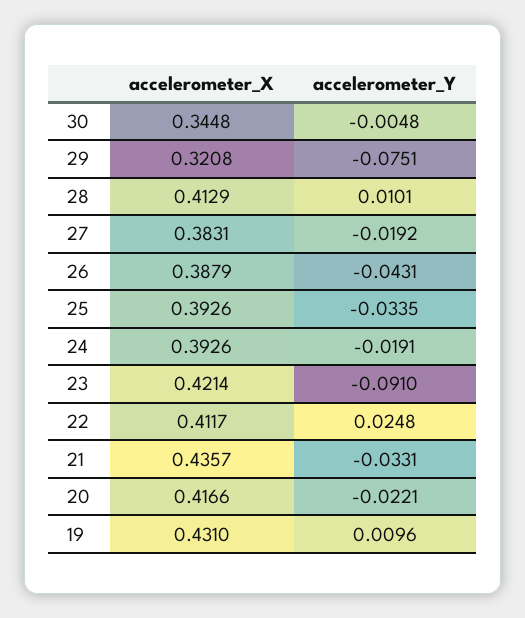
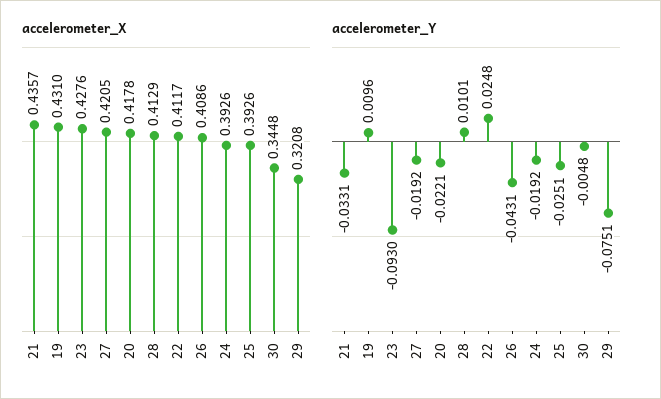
accelerometer_X, 27: 0.3831 -> 0.4205
accelerometer_X, 26: 0.3879 -> 0.4086
accelerometer_Y, 25: -0.0335 -> -0.0251
accelerometer_Y, 24: -0.0191 -> -0.0192
accelerometer_X, 23: 0.4214 -> 0.4276
accelerometer_Y, 23: -0.091 -> -0.093
accelerometer_X, 20: 0.4166 -> 0.4178

